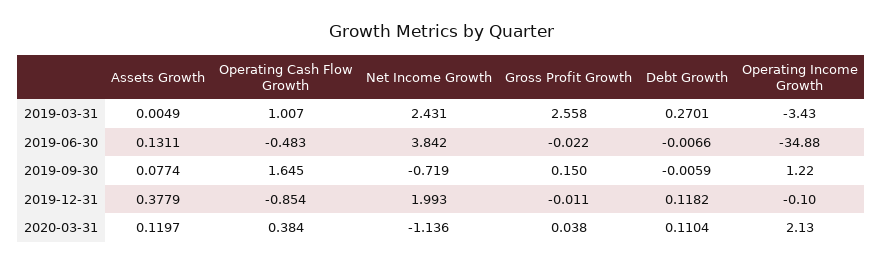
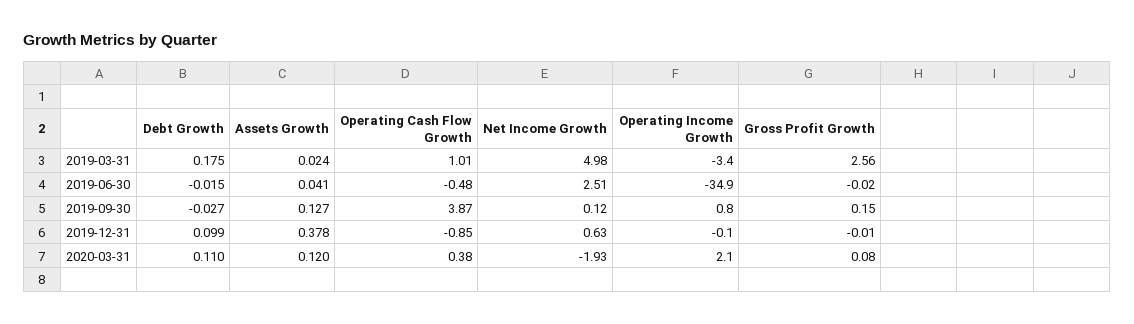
Assets Growth, 2019-03-31: 0.0049 -> 0.024
Net Income Growth, 2019-03-31: 2.431 -> 4.98
Debt Growth, 2019-03-31: 0.2701 -> 0.175
Assets Growth, 2019-06-30: 0.1311 -> 0.041
Net Income Growth, 2019-06-30: 3.842 -> 2.51
Debt Growth, 2019-06-30: -0.0066 -> -0.015
Assets Growth, 2019-09-30: 0.0774 -> 0.127
Operating Cash Flow Growth, 2019-09-30: 1.645 -> 3.87
Net Income Growth, 2019-09-30: -0.719 -> 0.12
Debt Growth, 2019-09-30: -0.0059 -> -0.027
Operating Income Growth, 2019-09-30: 1.22 -> 0.8
Net Income Growth, 2019-12-31: 1.993 -> 0.63
Debt Growth, 2019-12-31: 0.1182 -> 0.099
Net Income Growth, 2020-03-31: -1.136 -> -1.93
Gross Profit Growth, 2020-03-31: 0.038 -> 0.08

